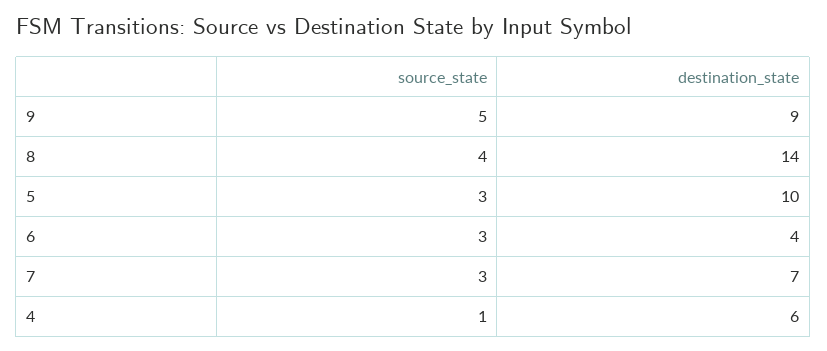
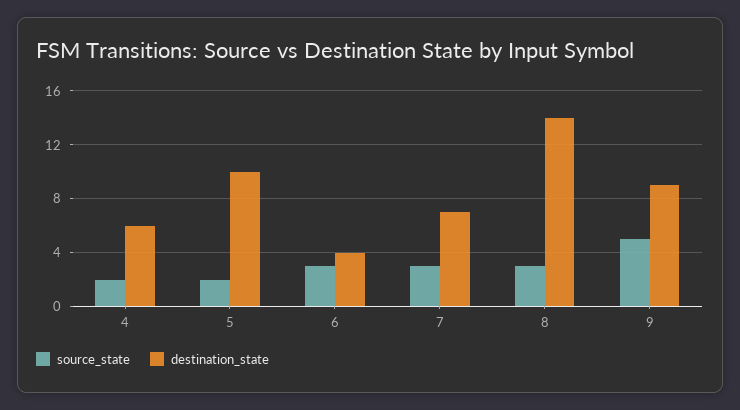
source_state, 8: 4 -> 3
source_state, 5: 3 -> 2
source_state, 4: 1 -> 2

